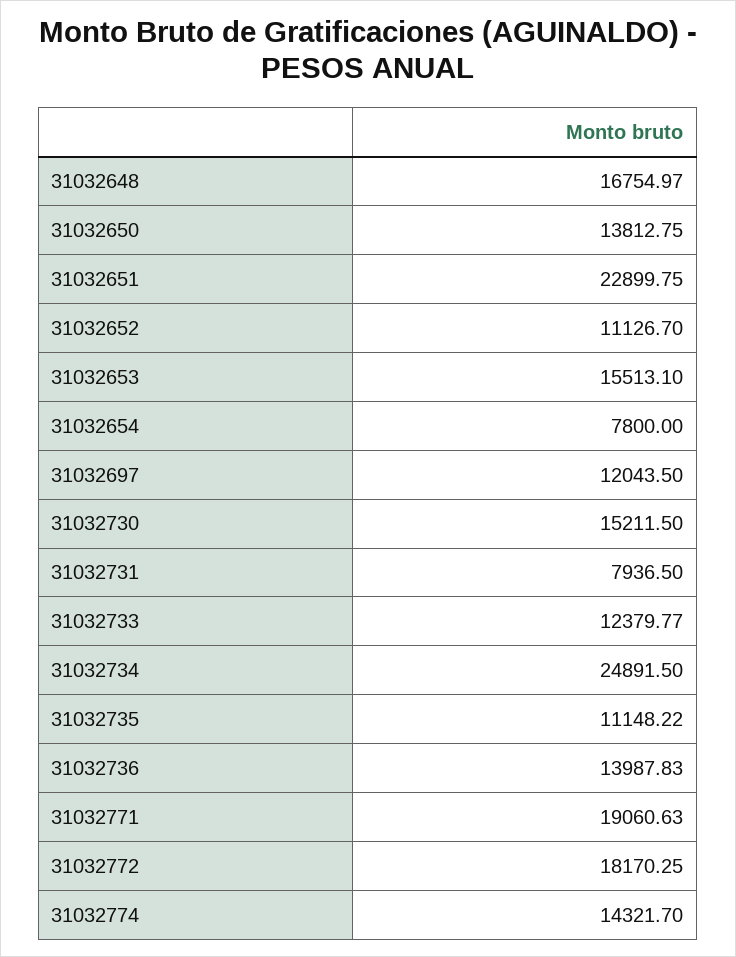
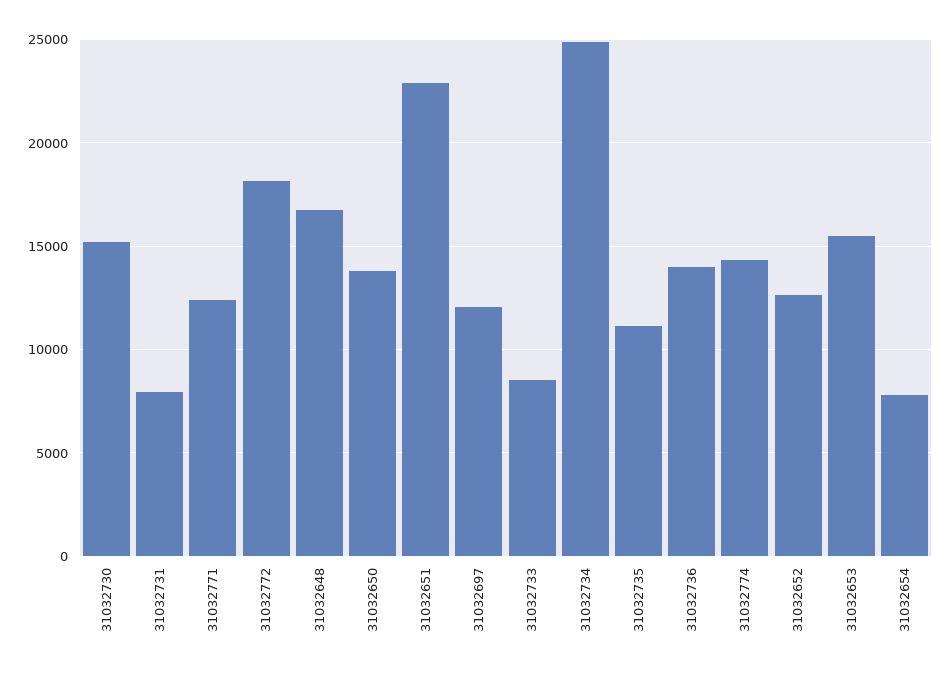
31032652: 11126.7 -> 12500
31032733: 12379.77 -> 8500
31032771: 19060.63 -> 12500

